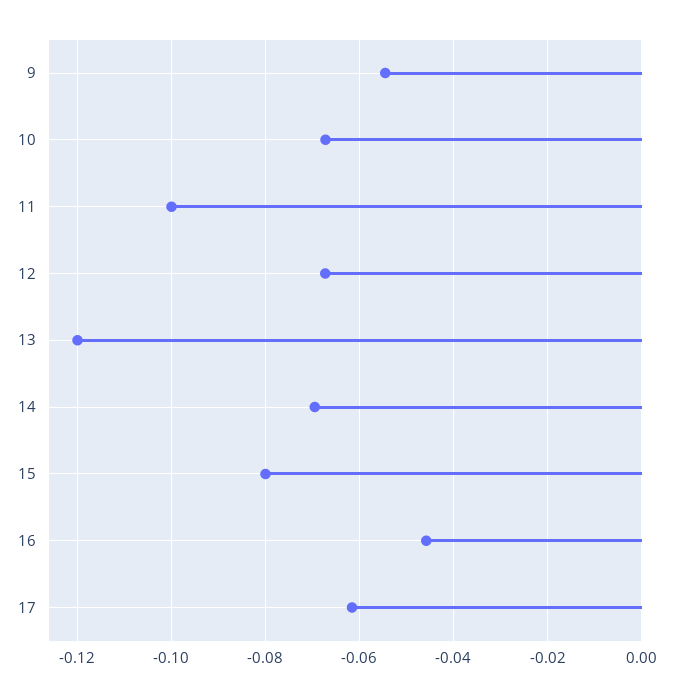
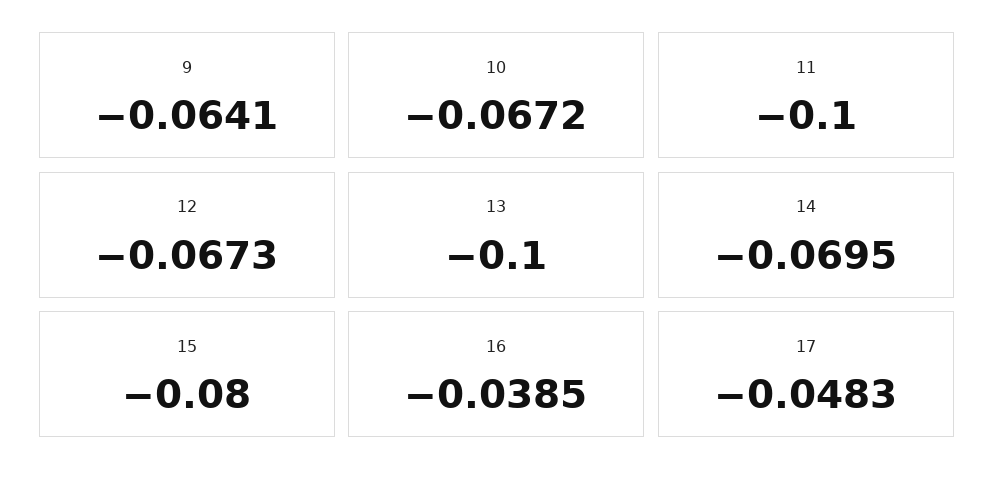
9: -0.054 -> -0.0641
13: -0.12 -> -0.1
16: -0.046 -> -0.0385
17: -0.062 -> -0.0483

